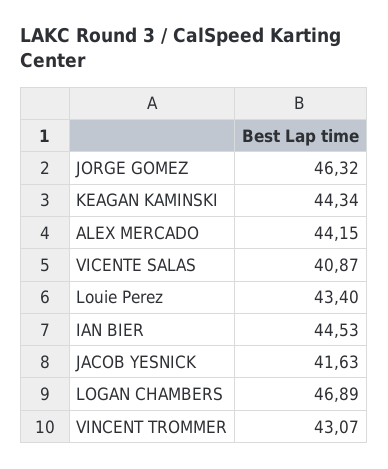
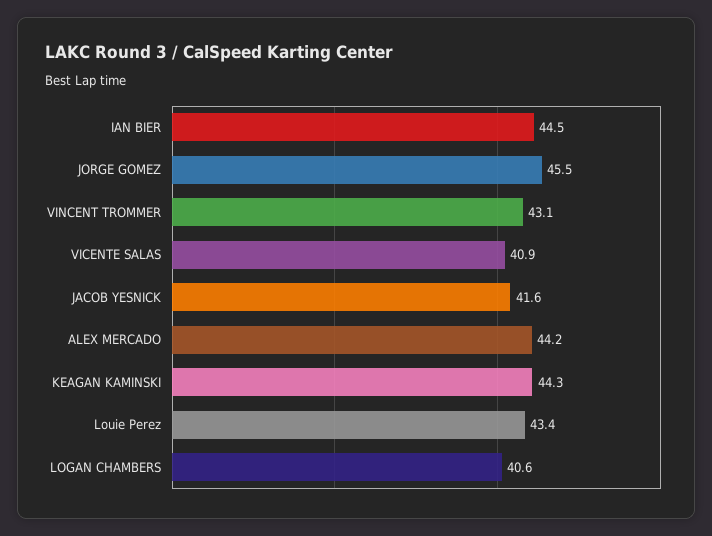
JORGE GOMEZ: 46.32 -> 45.5
LOGAN CHAMBERS: 46.89 -> 40.6

